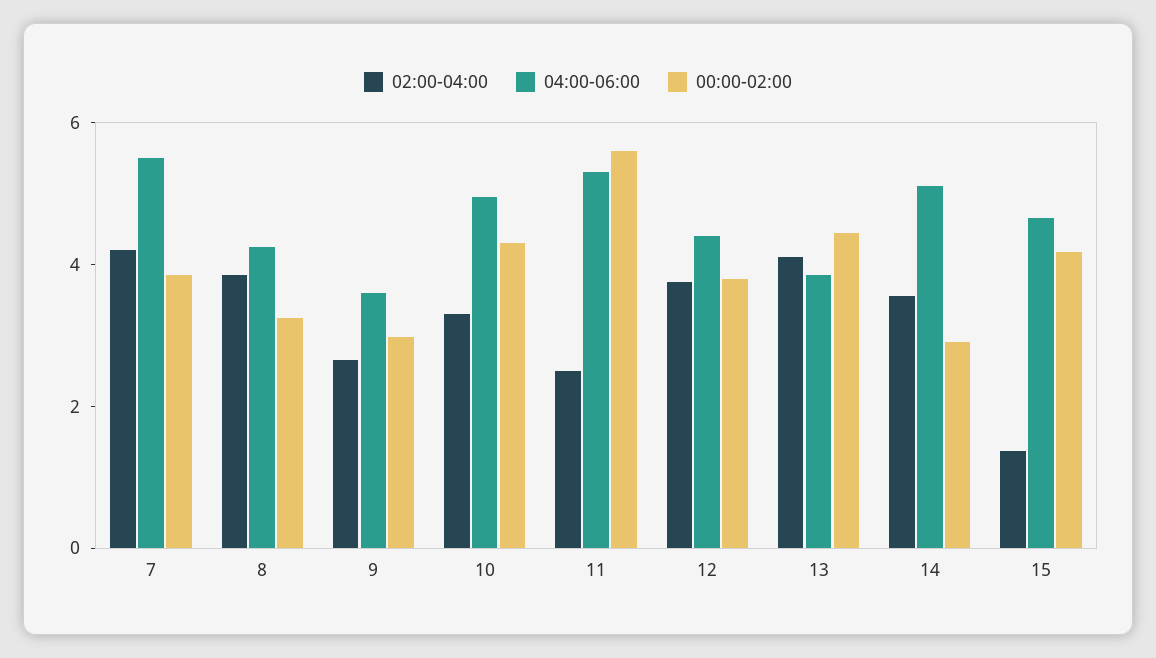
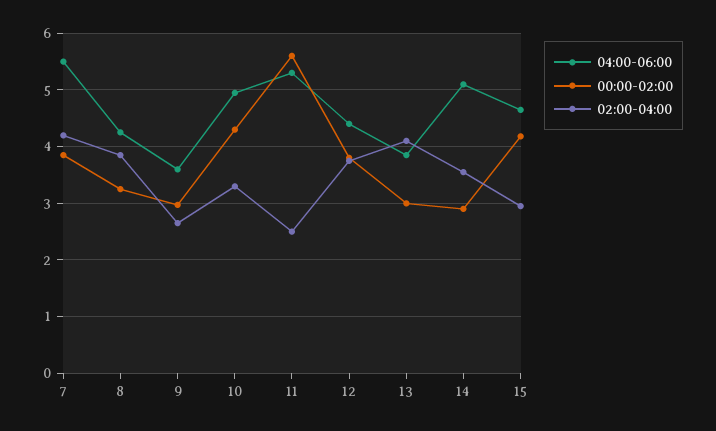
00:00-02:00, 13: 4.5 -> 3
02:00-04:00, 15: 1.5 -> 3

